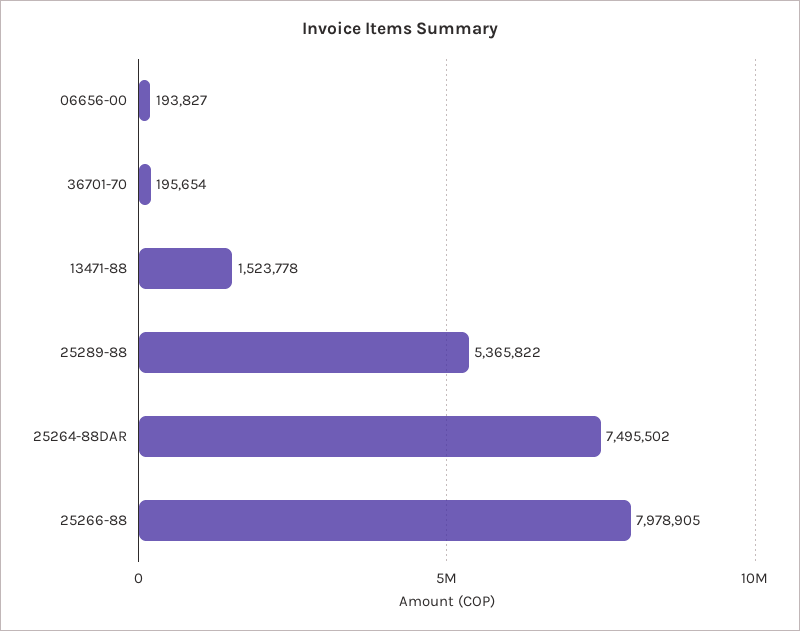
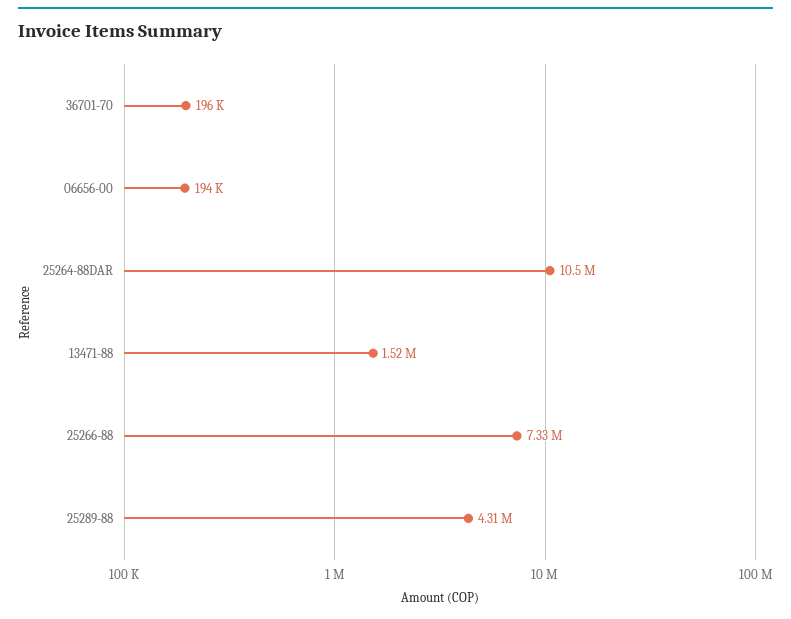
25289-88: 5365822 -> 4310000
25264-88DAR: 7495502 -> 10500000
25266-88: 7978905 -> 7330000

